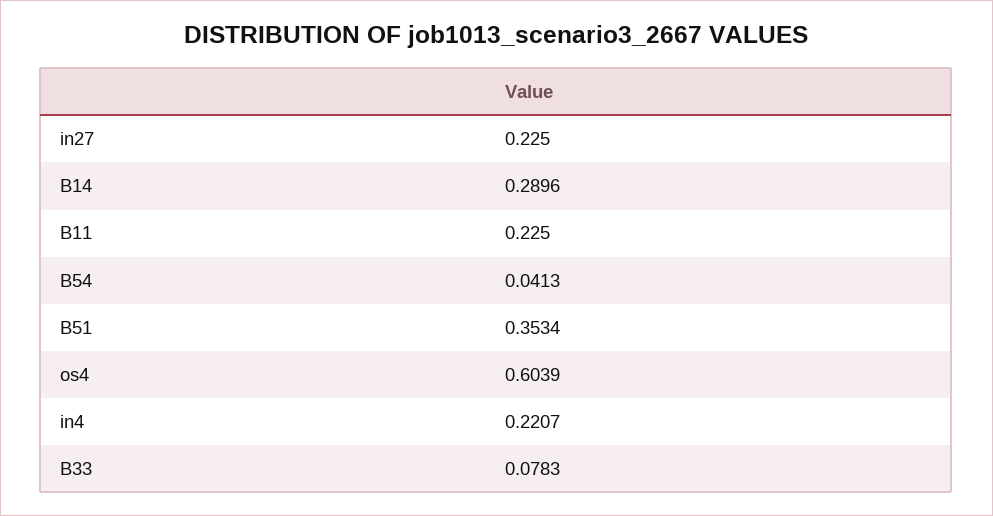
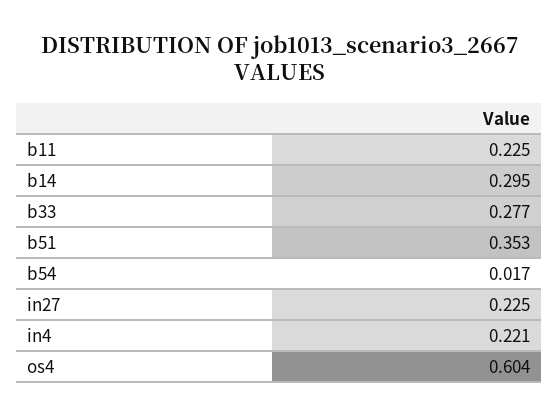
B14: 0.2896 -> 0.295
B54: 0.0413 -> 0.017
B33: 0.0783 -> 0.277

